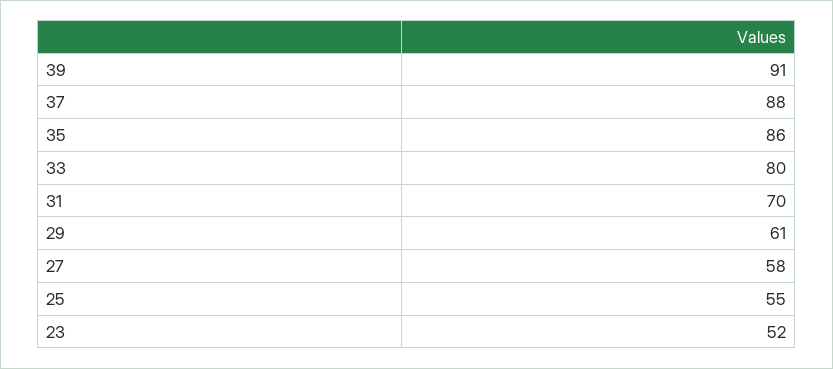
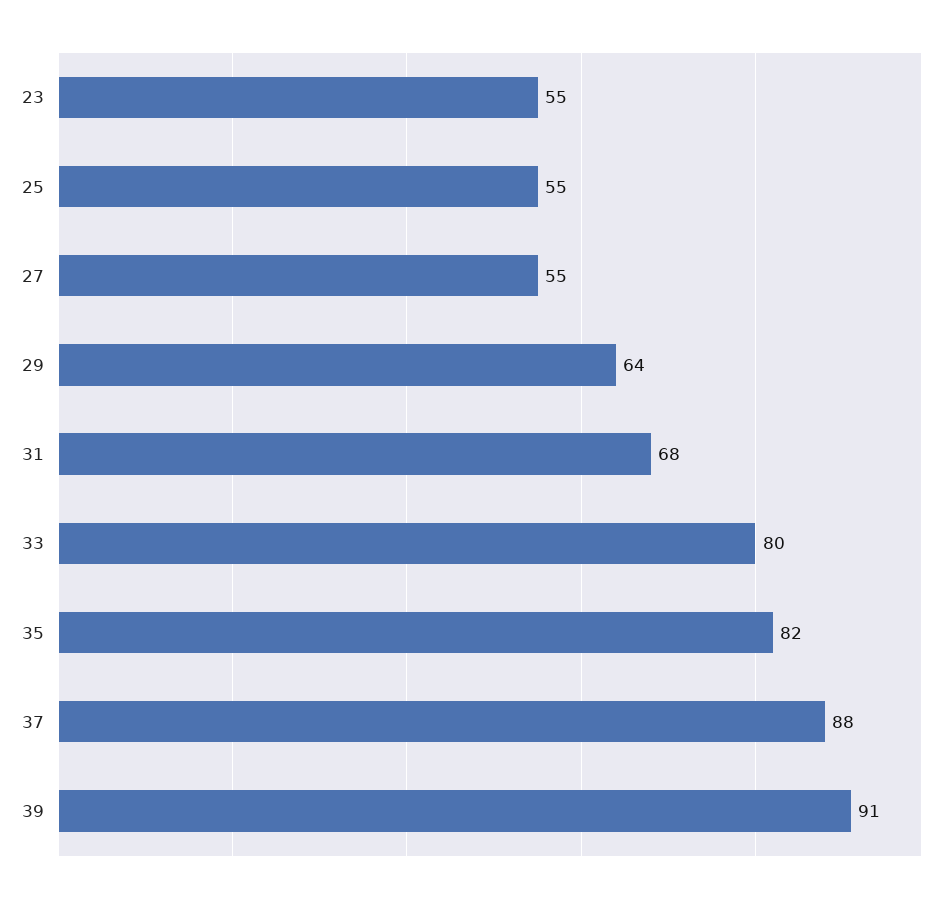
35: 86 -> 82
31: 70 -> 68
29: 61 -> 64
27: 58 -> 55
23: 52 -> 55

